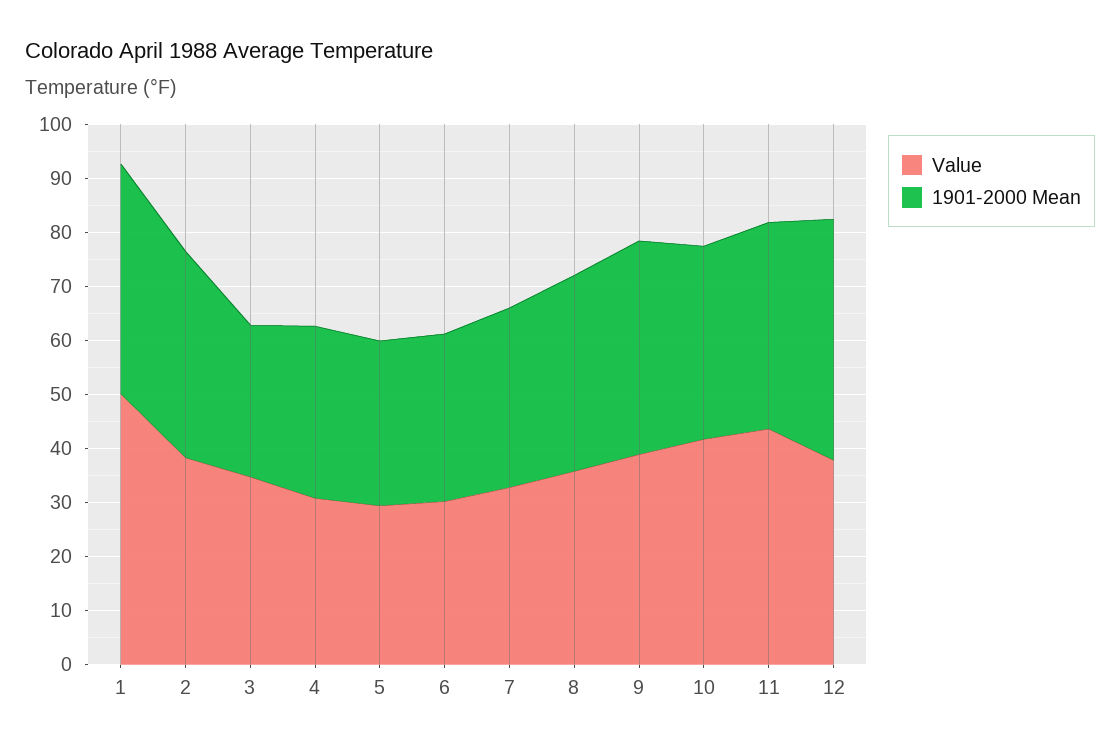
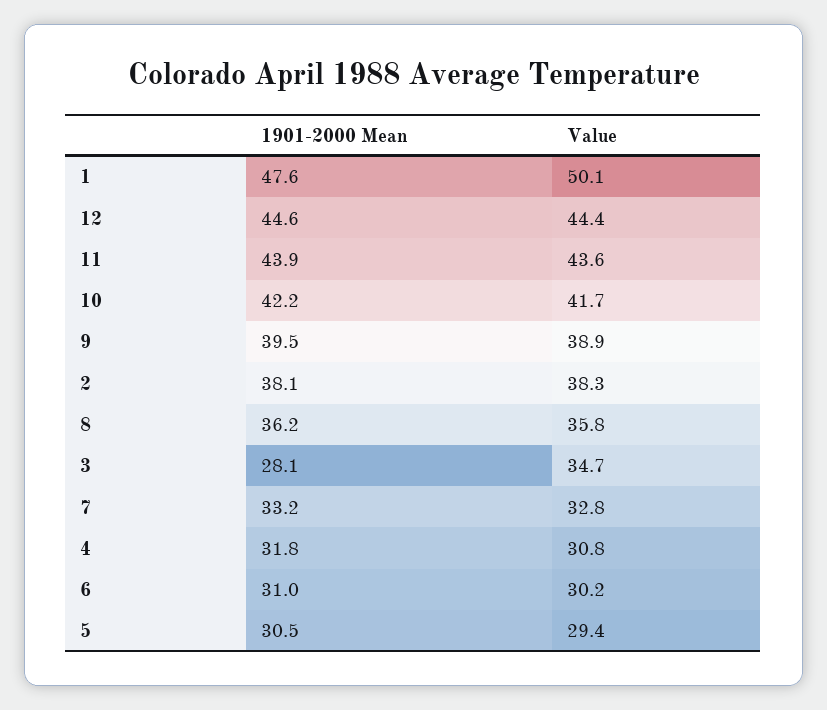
1901-2000 Mean, 1: 42 -> 47.6
1901-2000 Mean, 10: 36 -> 42.2
1901-2000 Mean, 11: 38 -> 43.9
Value, 12: 38 -> 44.4

